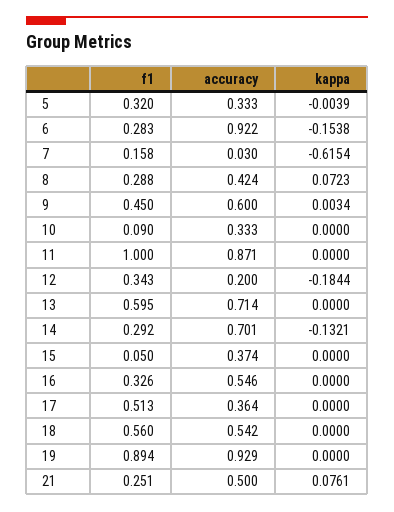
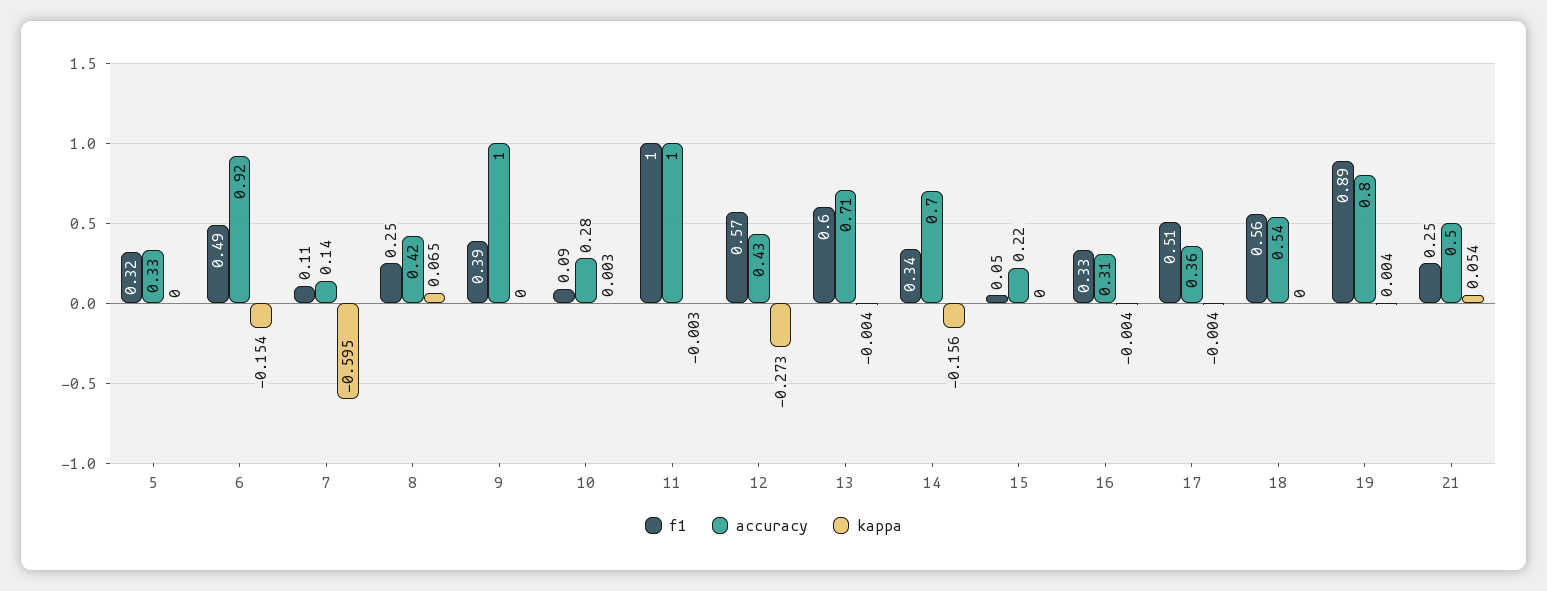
kappa, 5: -0.0039 -> 0
f1, 6: 0.283 -> 0.49
f1, 7: 0.158 -> 0.11
accuracy, 7: 0.03 -> 0.14
kappa, 7: -0.6154 -> -0.595
f1, 8: 0.288 -> 0.25
kappa, 8: 0.0723 -> 0.065
f1, 9: 0.45 -> 0.39
accuracy, 9: 0.6 -> 1
kappa, 9: 0.0034 -> 0
accuracy, 10: 0.333 -> 0.28
kappa, 10: 0 -> 0.003
accuracy, 11: 0.871 -> 1
kappa, 11: 0 -> -0.003
f1, 12: 0.343 -> 0.57
accuracy, 12: 0.2 -> 0.43
kappa, 12: -0.1844 -> -0.273
kappa, 13: 0 -> -0.004
f1, 14: 0.292 -> 0.34
kappa, 14: -0.1321 -> -0.156
accuracy, 15: 0.374 -> 0.22
accuracy, 16: 0.546 -> 0.31
kappa, 16: 0 -> -0.004
kappa, 17: 0 -> -0.004
accuracy, 19: 0.929 -> 0.8
kappa, 19: 0 -> 0.004
kappa, 21: 0.0761 -> 0.054

